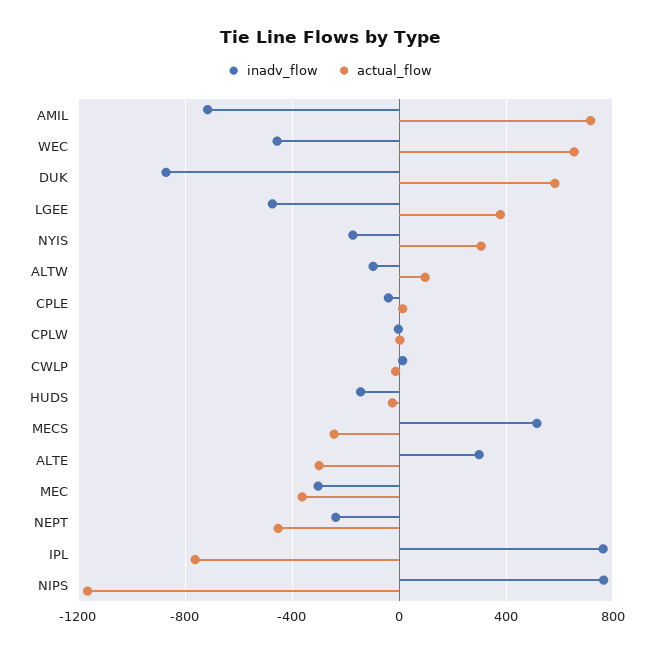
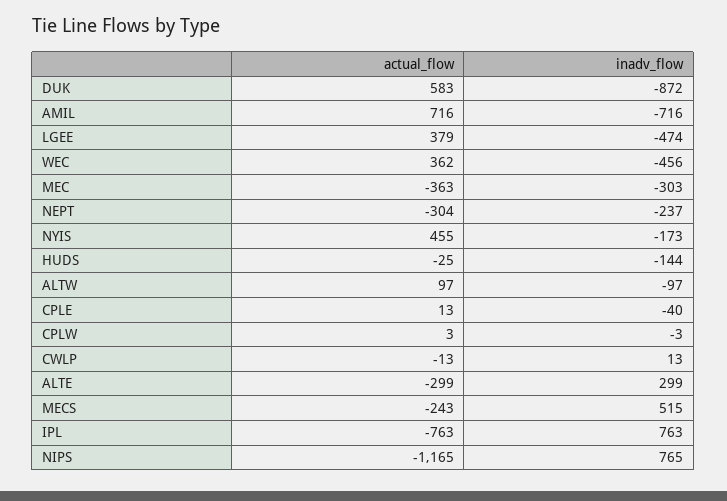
actual_flow, WEC: 650 -> 362
actual_flow, NYIS: 300 -> 455
actual_flow, NEPT: -450 -> -304

